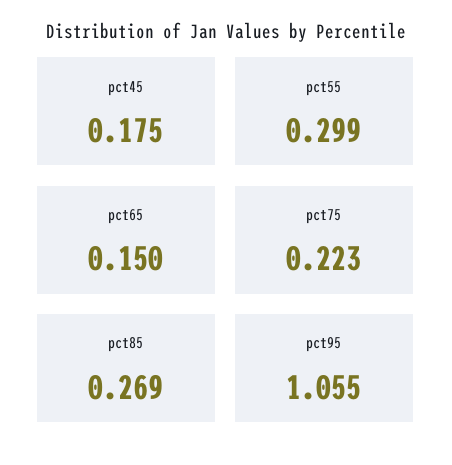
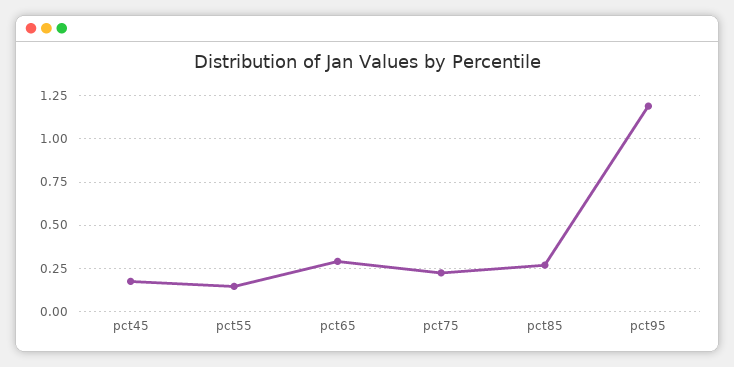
pct55: 0.299 -> 0.15
pct65: 0.15 -> 0.3
pct95: 1.055 -> 1.2

